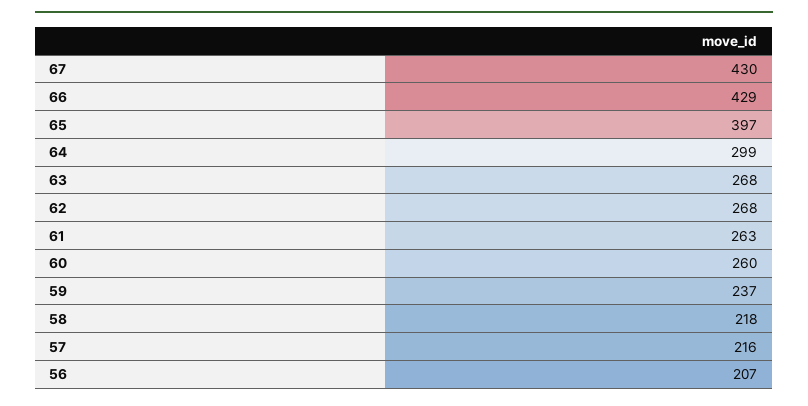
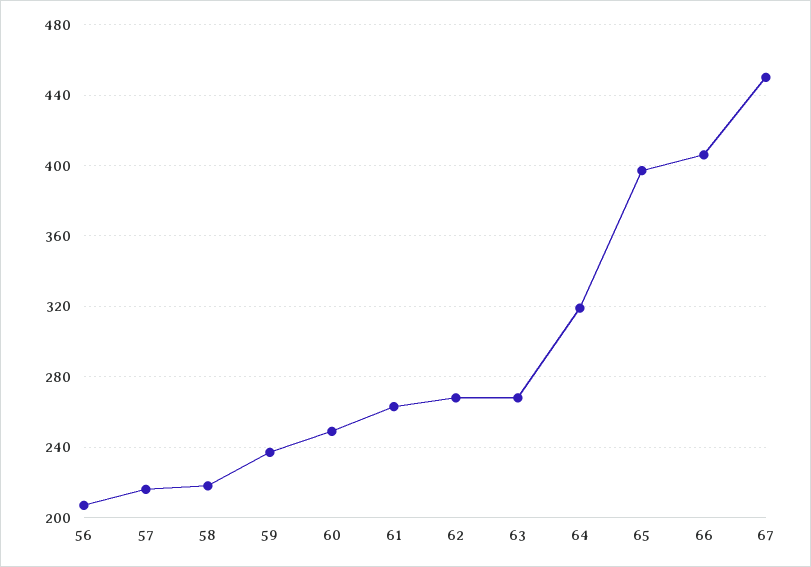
67: 430 -> 450
66: 429 -> 405
64: 299 -> 320
60: 260 -> 250

